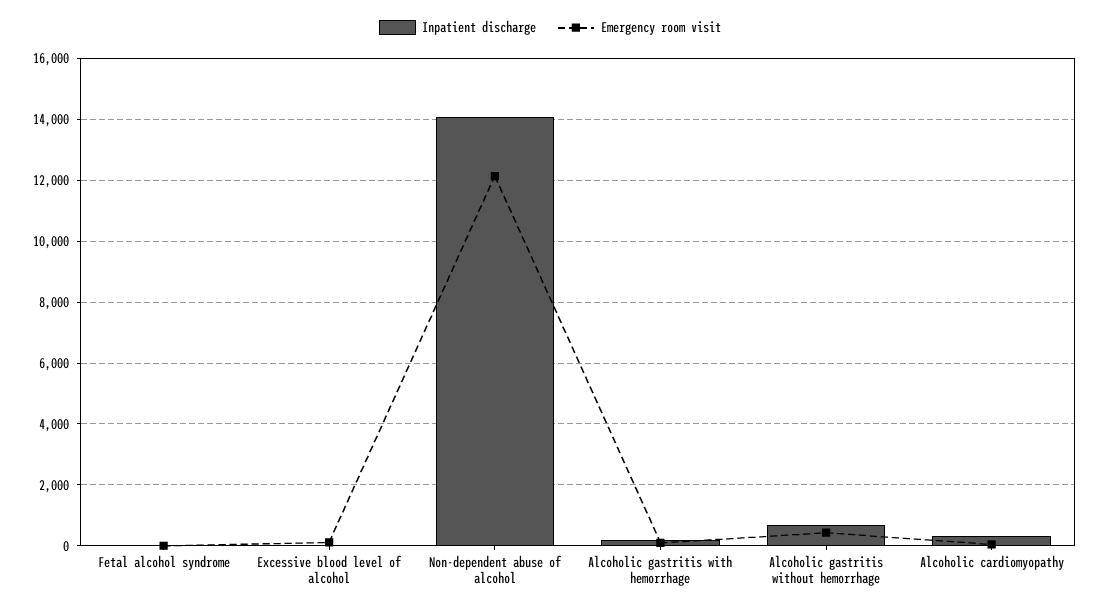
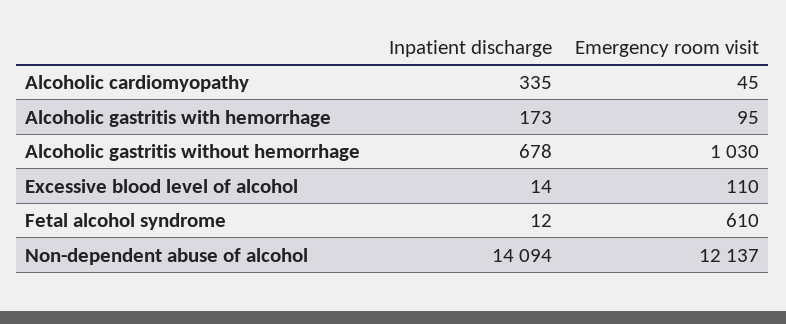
Emergency room visit, Fetal alcohol syndrome: 0 -> 610
Emergency room visit, Alcoholic gastritis without hemorrhage: 400 -> 1030

